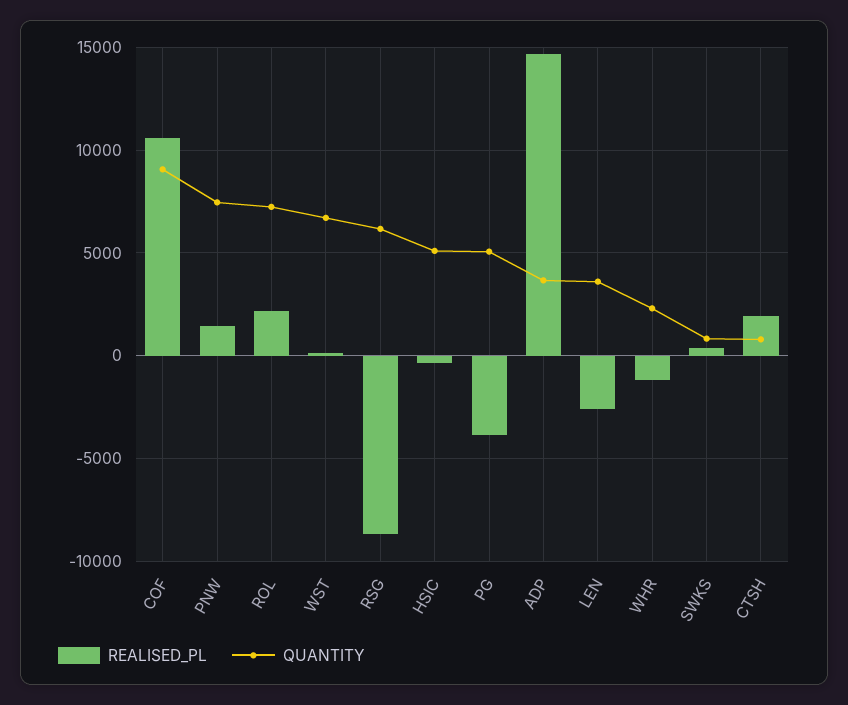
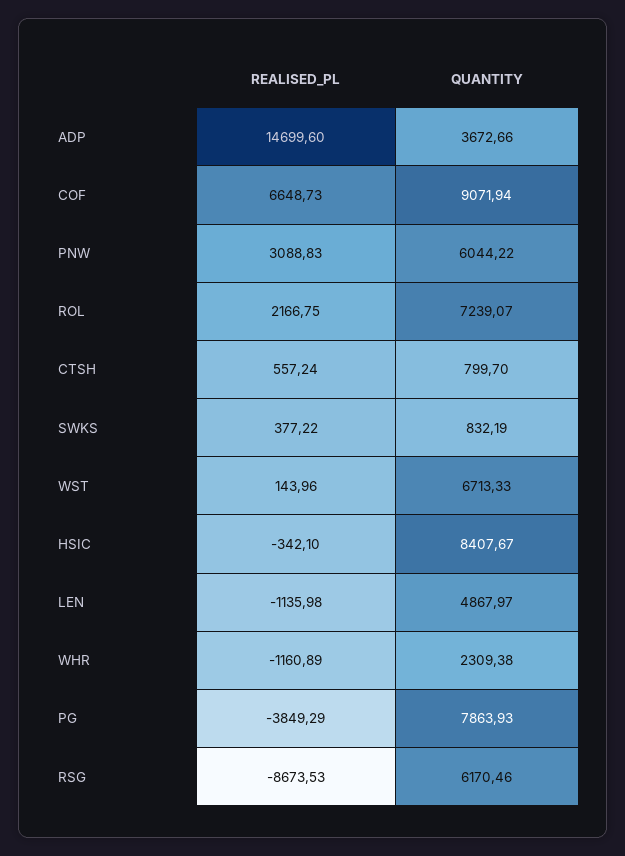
REALISED_PL, COF: 10500 -> 6648.73
REALISED_PL, PNW: 1500 -> 3088.83
QUANTITY, PNW: 7500 -> 6044.22
QUANTITY, HSIC: 5000 -> 8407.67
QUANTITY, PG: 5000 -> 7863.93
REALISED_PL, LEN: -2500 -> -1135.98
QUANTITY, LEN: 3500 -> 4867.97
REALISED_PL, CTSH: 2000 -> 557.24

